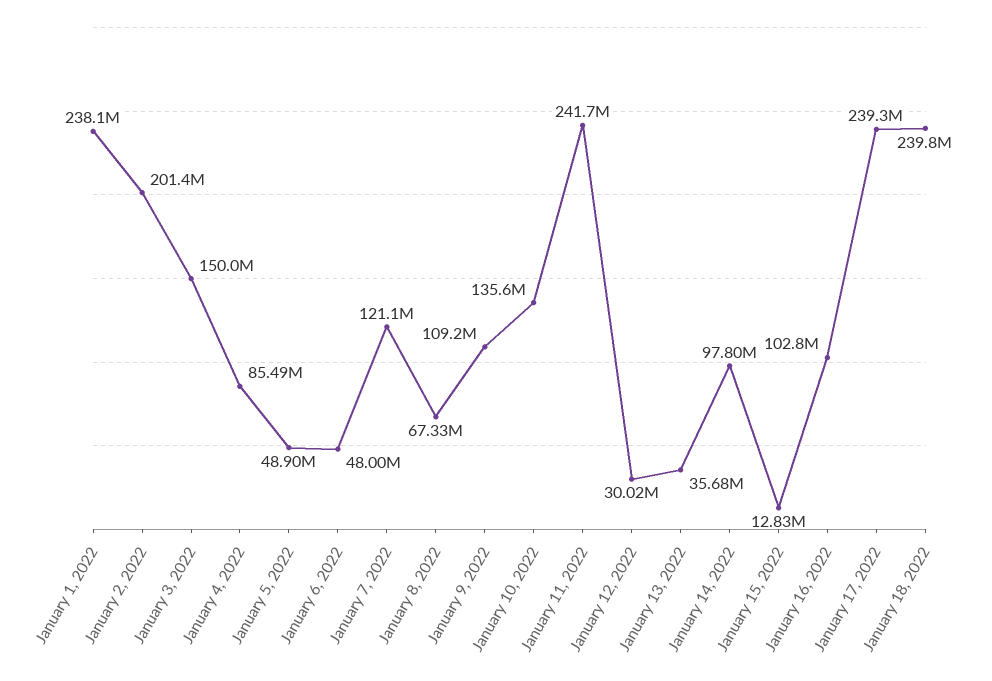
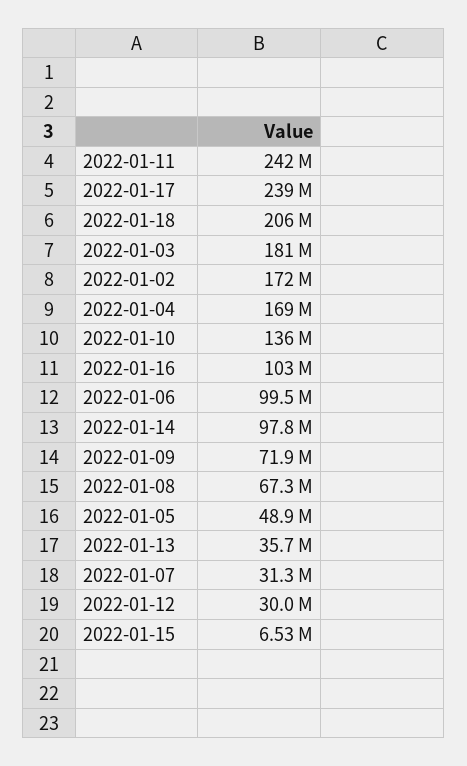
January 1, 2022: 238100000 -> none
January 2, 2022: 201400000 -> 172000000
January 3, 2022: 150000000 -> 181000000
January 4, 2022: 85490000 -> 169000000
January 6, 2022: 48000000 -> 99500000
January 7, 2022: 121100000 -> 31300000
January 9, 2022: 109200000 -> 71900000
January 15, 2022: 12830000 -> 6530000
January 18, 2022: 239800000 -> 206000000

